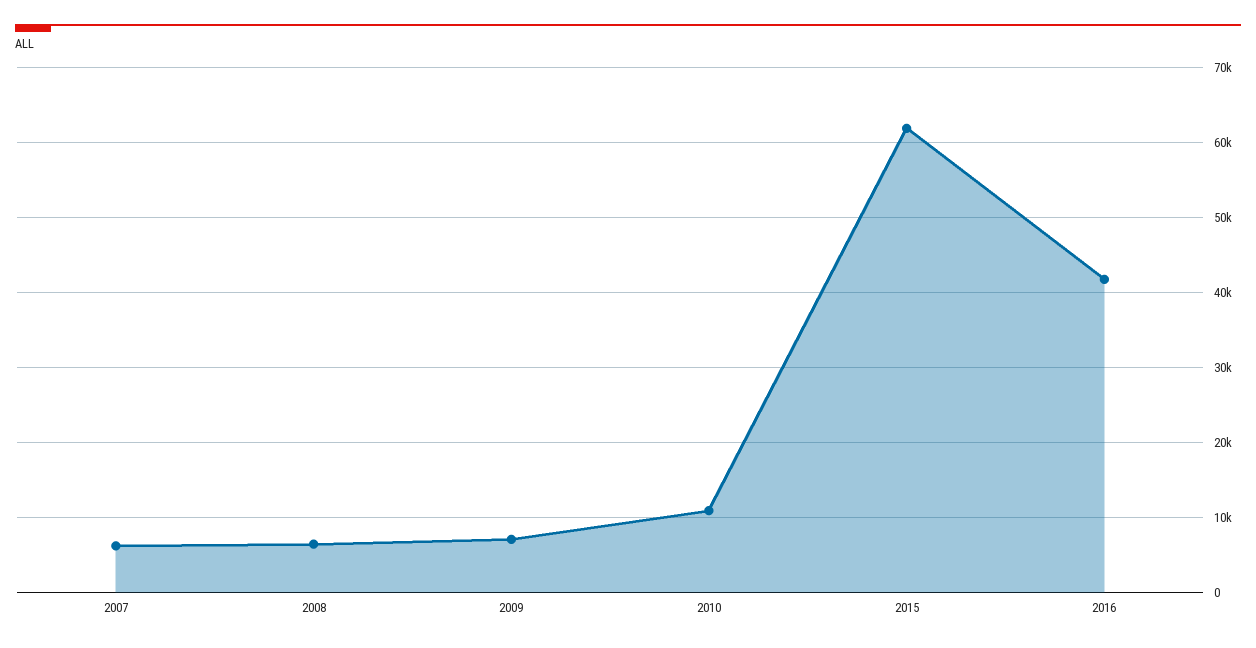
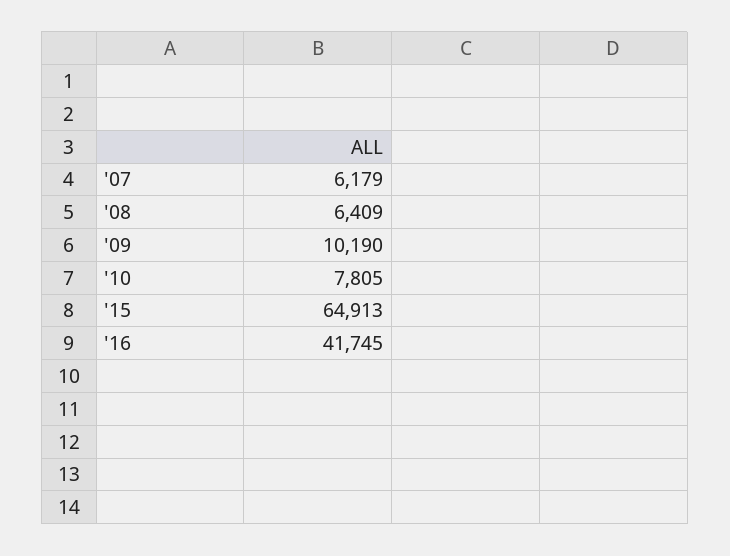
2009: 7000 -> 10190
2010: 11000 -> 7805
2015: 62000 -> 64913

